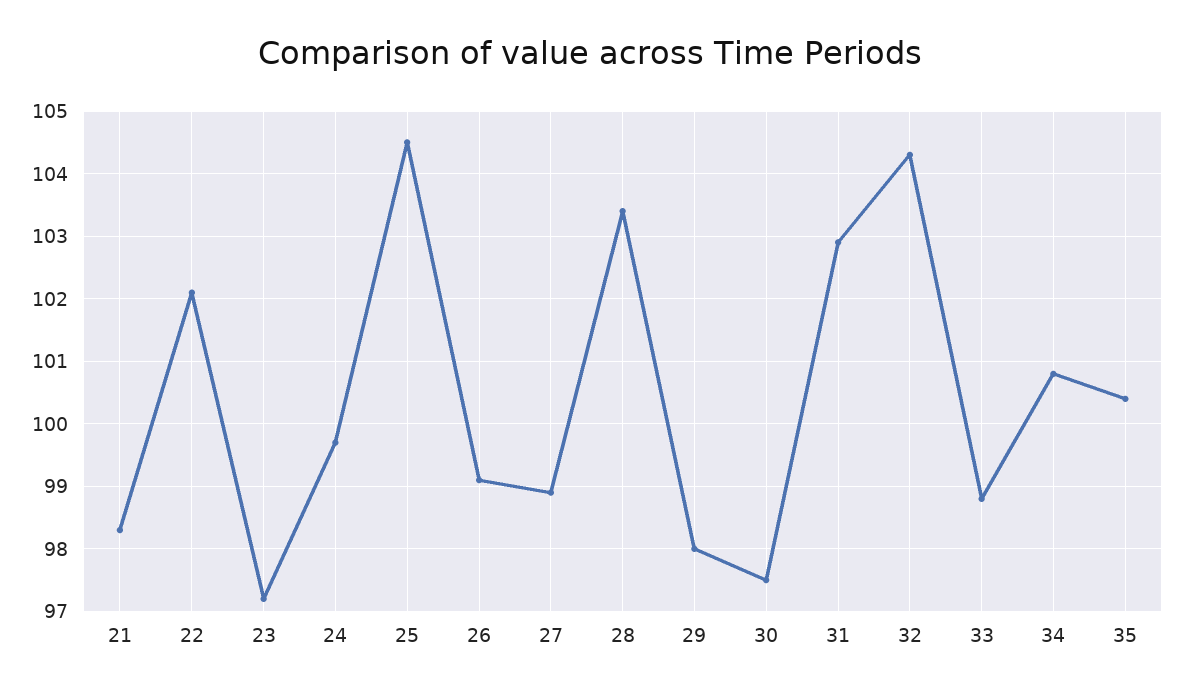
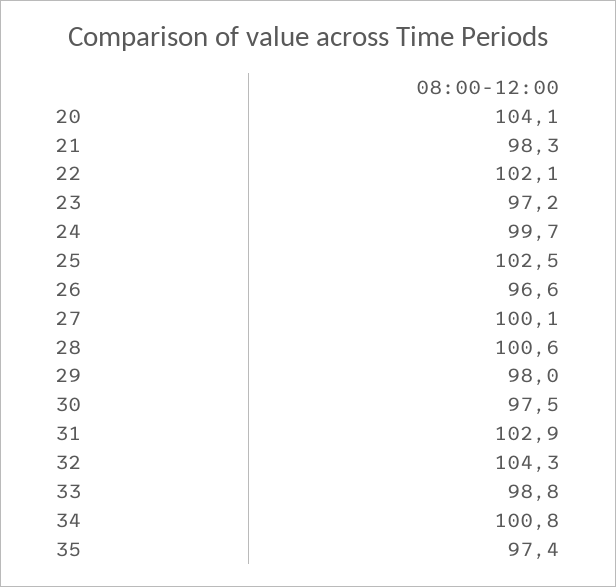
25: 104.5 -> 102.5
26: 99.1 -> 96.6
27: 98.9 -> 100.1
28: 103.4 -> 100.6
35: 100.4 -> 97.4
20: none -> 104.1

